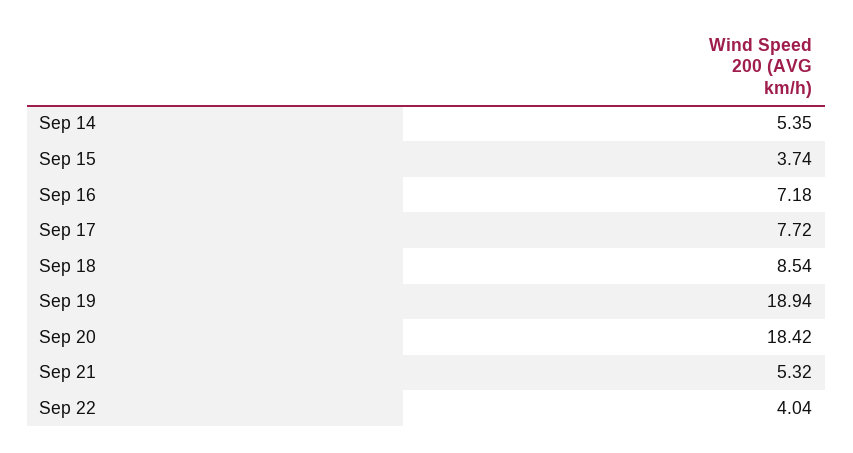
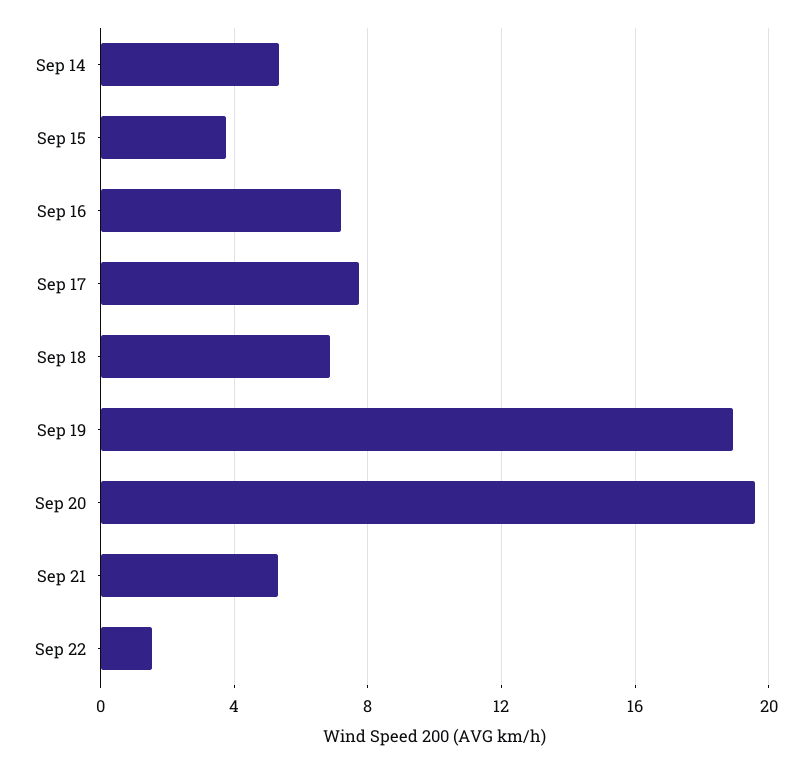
Sep 18: 8.54 -> 7
Sep 20: 18.42 -> 19.5
Sep 22: 4.04 -> 1.5

